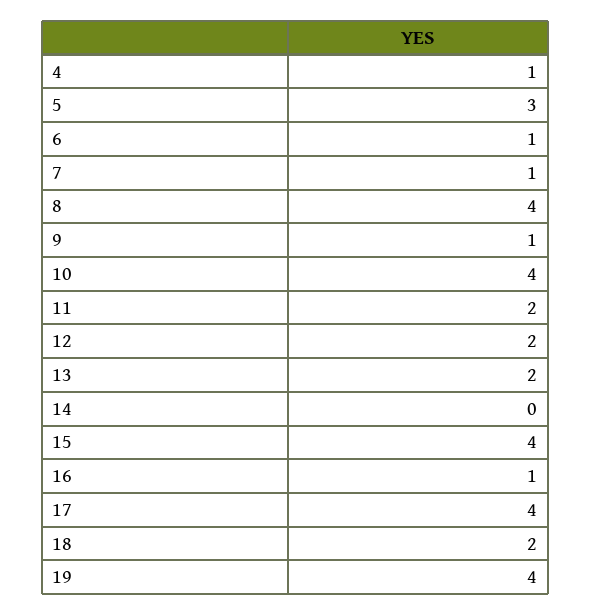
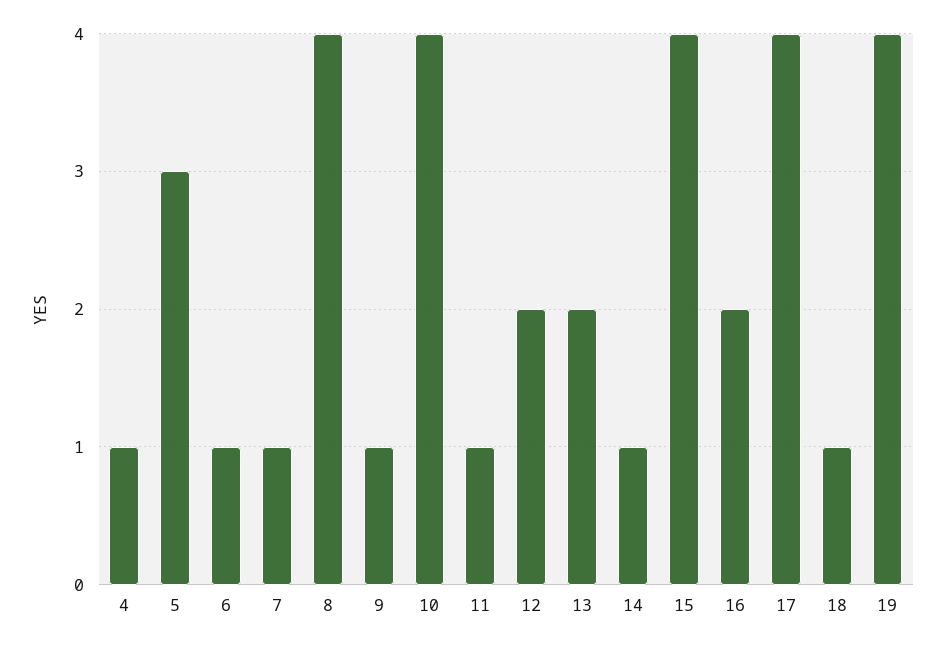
11: 2 -> 1
14: 0 -> 1
16: 1 -> 2
18: 2 -> 1

